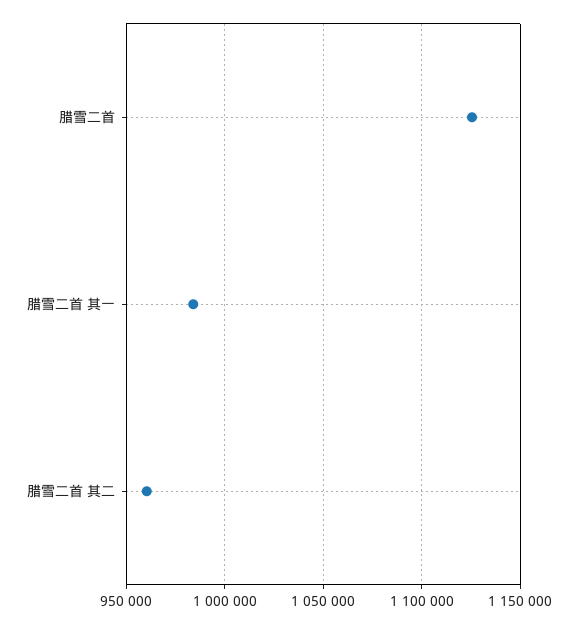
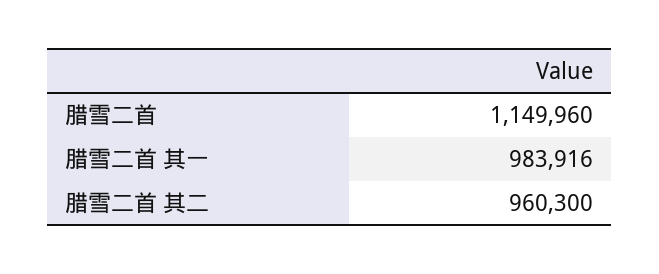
腊雪二首: 1125000 -> 1149960

